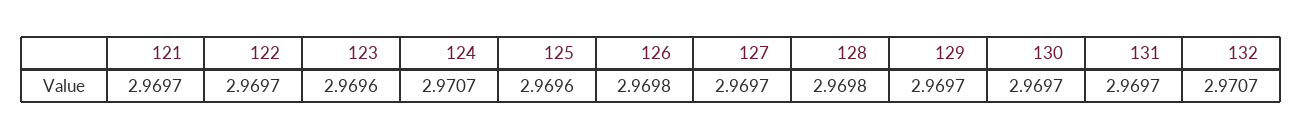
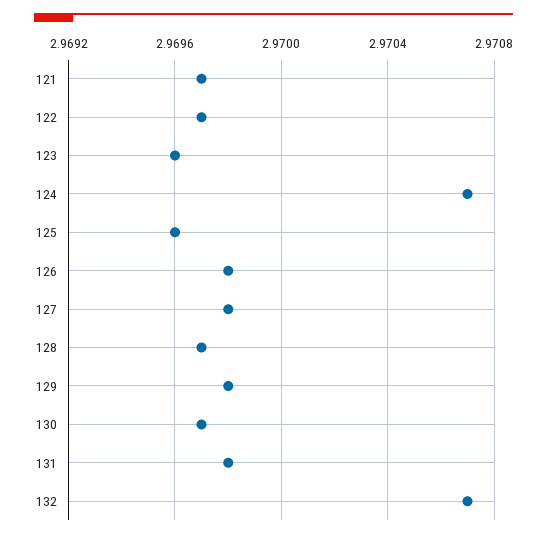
127: 2.9697 -> 2.9698
128: 2.9698 -> 2.9697
129: 2.9697 -> 2.9698
131: 2.9697 -> 2.9698

